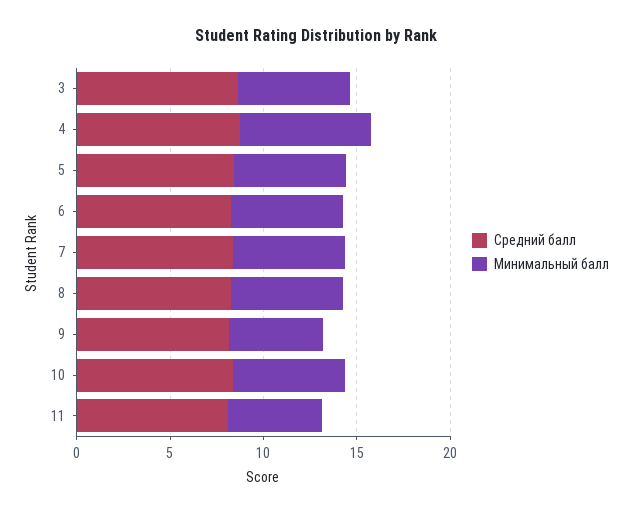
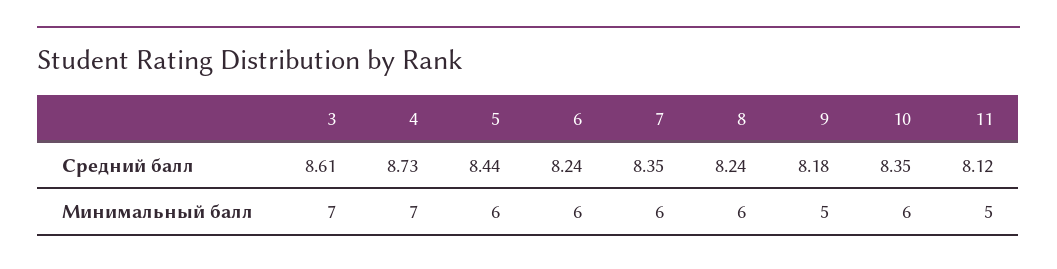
Минимальный балл, 3: 6 -> 7

